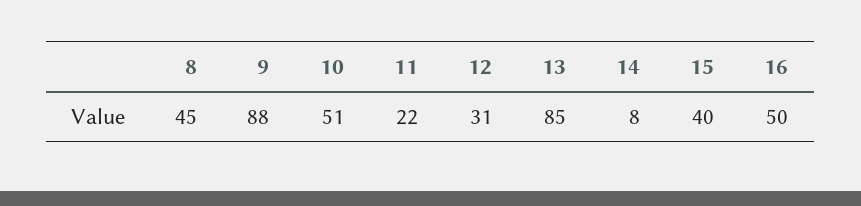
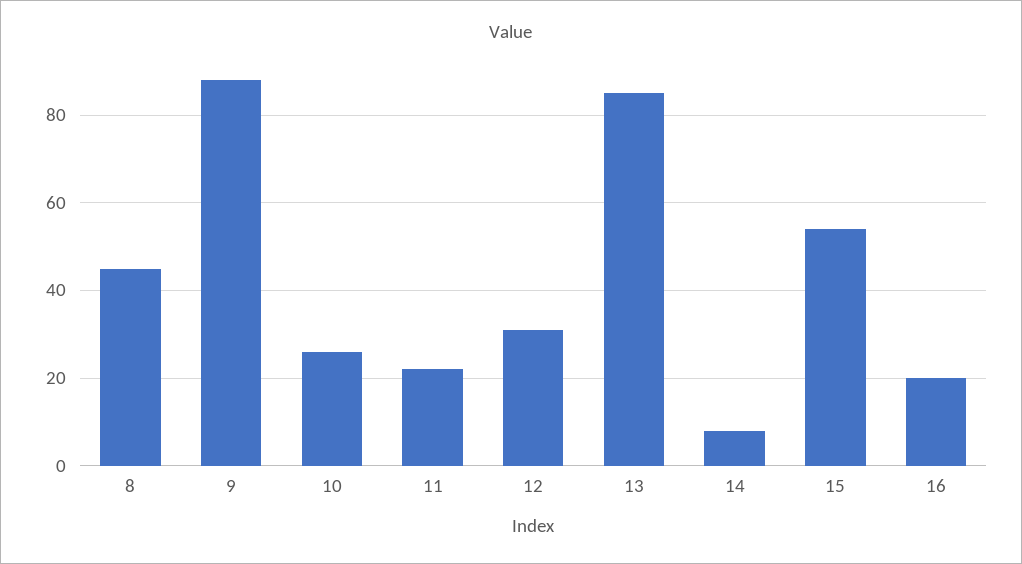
10: 51 -> 25
15: 40 -> 55
16: 50 -> 20

